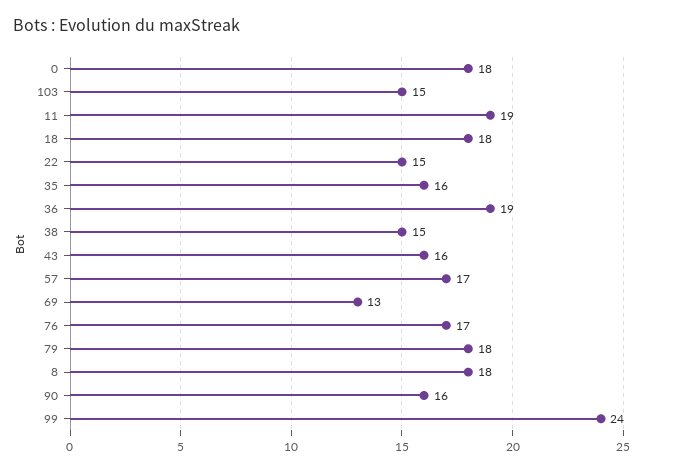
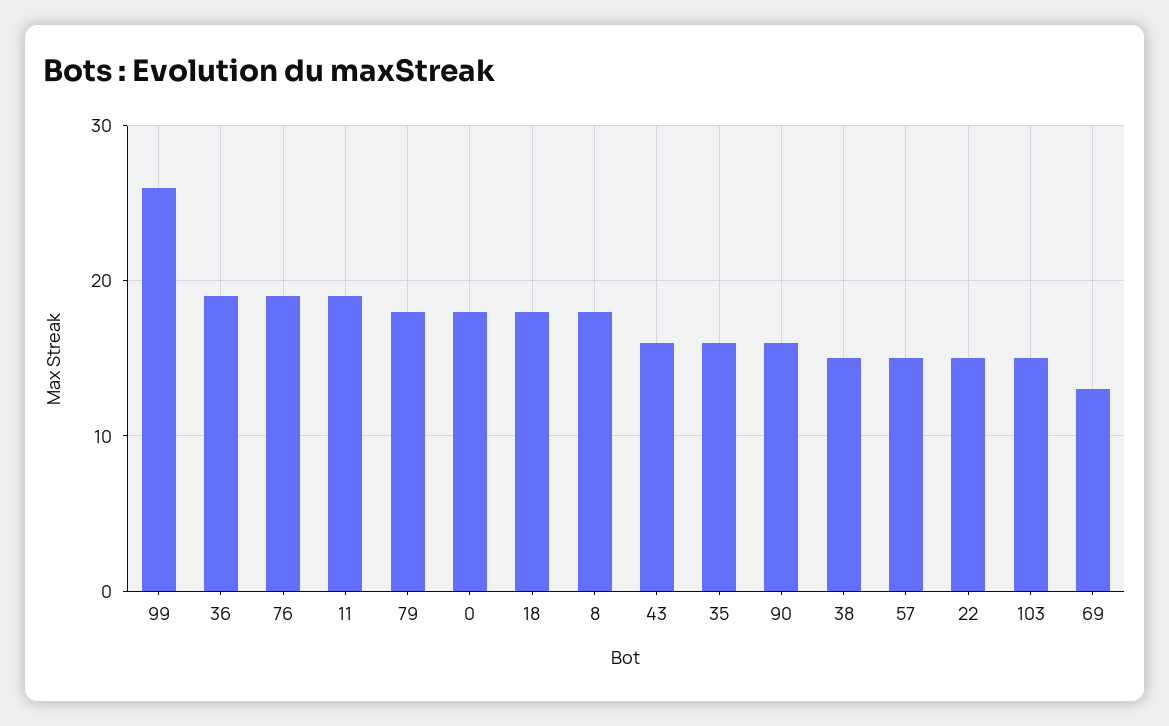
57: 17 -> 15
76: 17 -> 19
99: 24 -> 26

